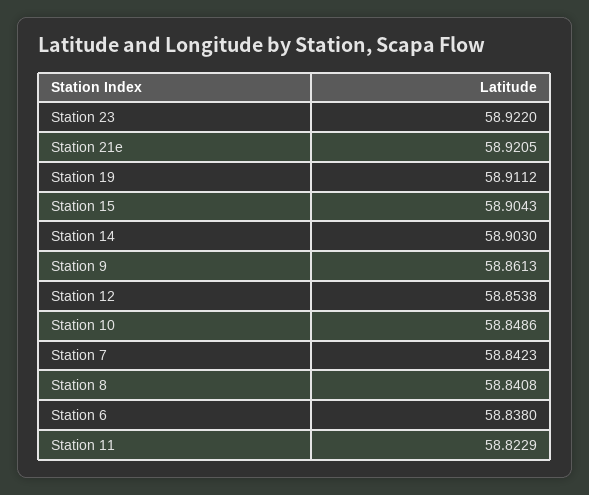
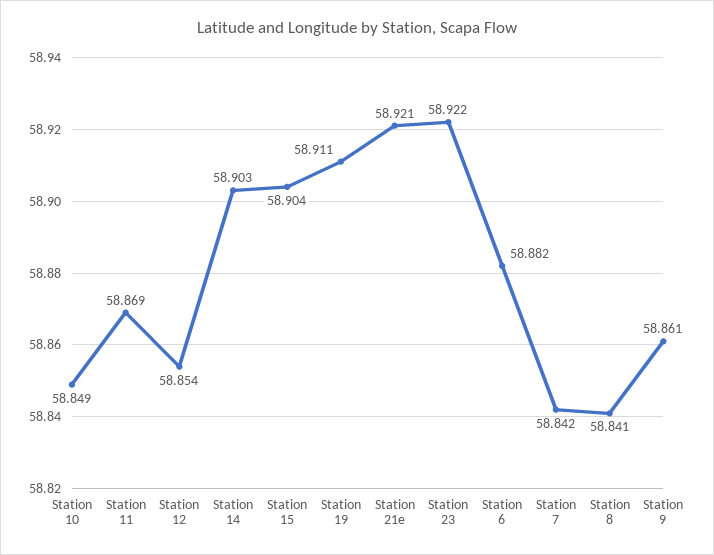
Station 6: 58.838 -> 58.882
Station 11: 58.8229 -> 58.869

